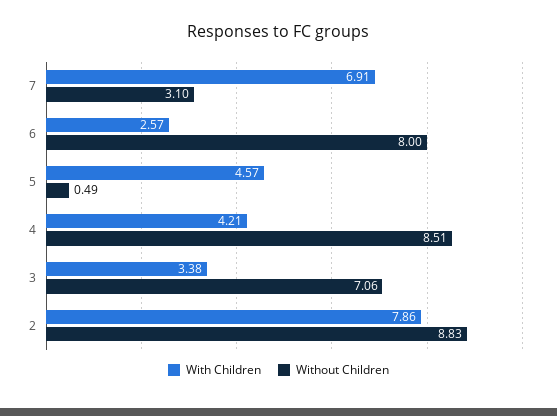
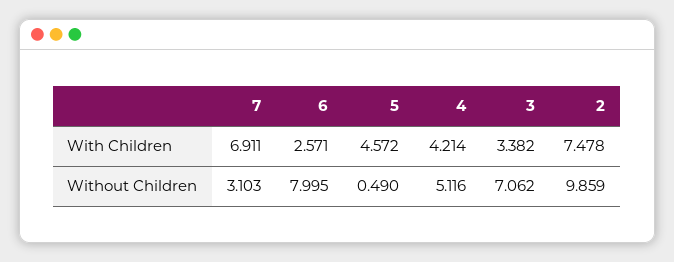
Without Children, 4: 8.51 -> 5.116
With Children, 2: 7.86 -> 7.478
Without Children, 2: 8.83 -> 9.859

